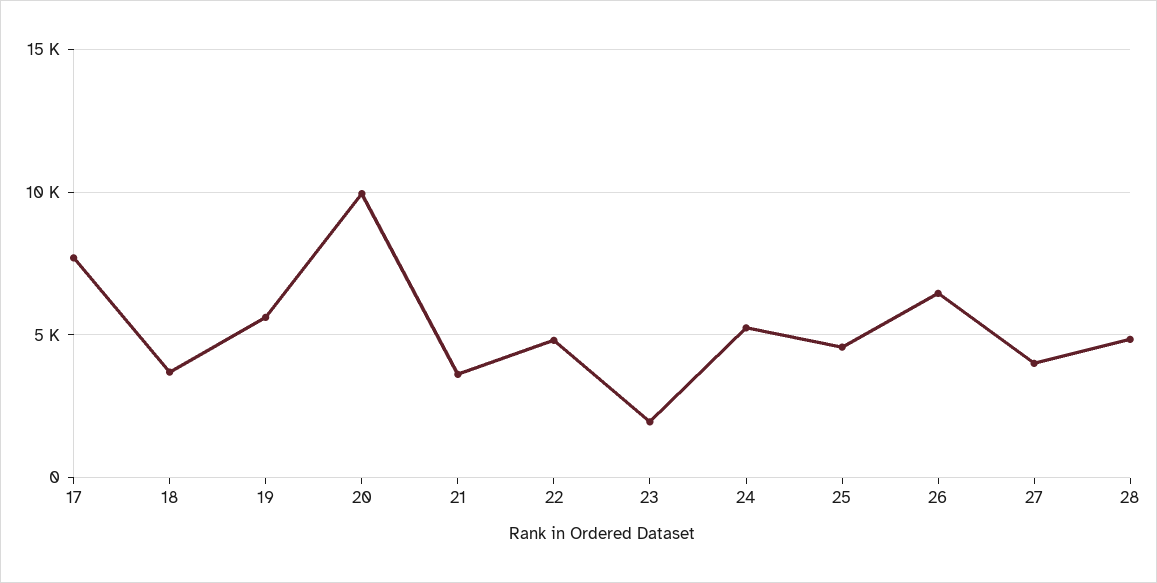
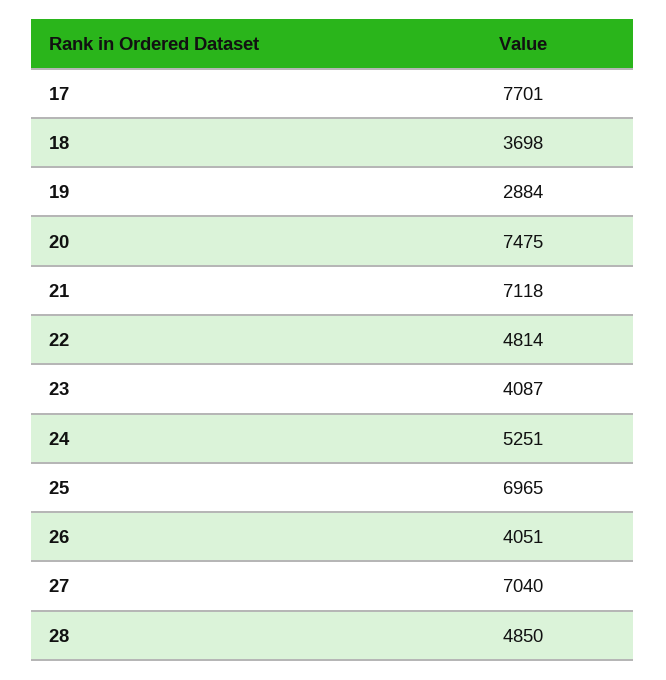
19: 5500 -> 2884
20: 10000 -> 7475
21: 3500 -> 7118
23: 2000 -> 4087
25: 4500 -> 6965
26: 6500 -> 4051
27: 4000 -> 7040

